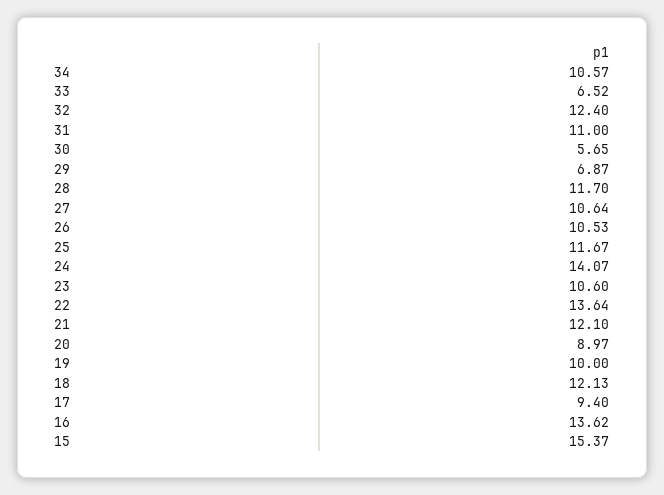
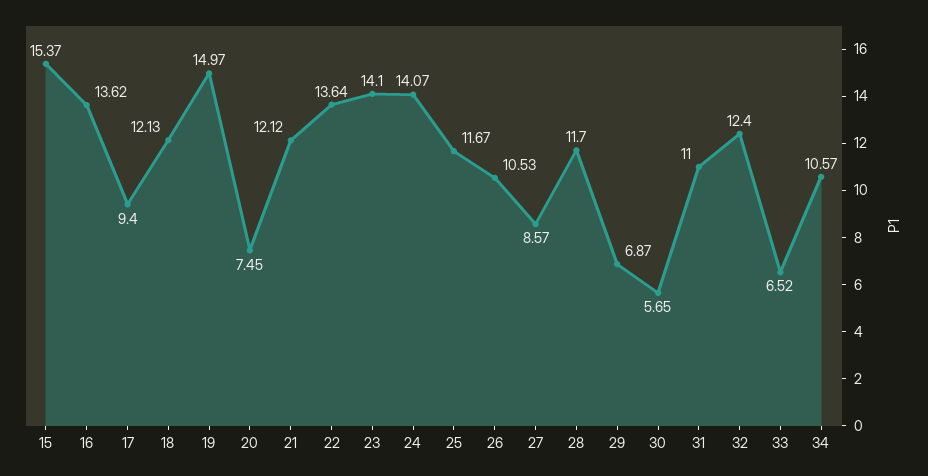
27: 10.64 -> 8.57
23: 10.6 -> 14.1
21: 12.1 -> 12.12
20: 8.97 -> 7.45
19: 10 -> 14.97

